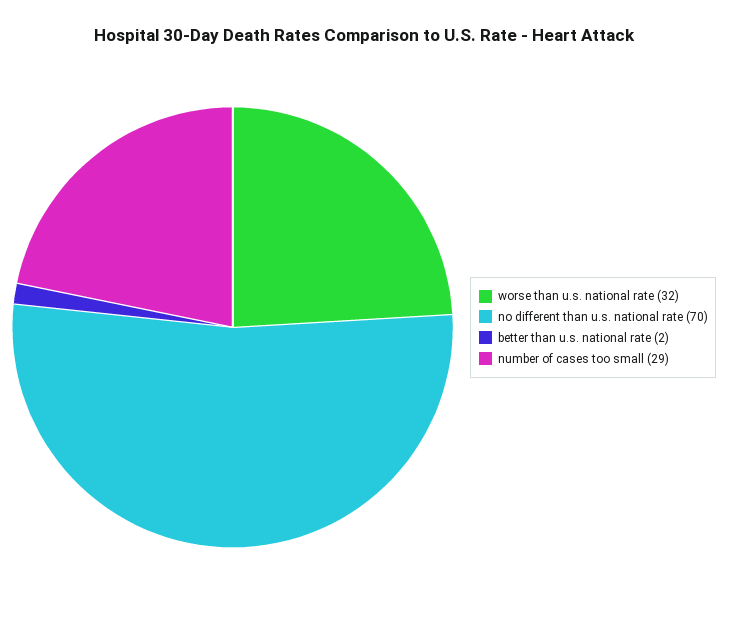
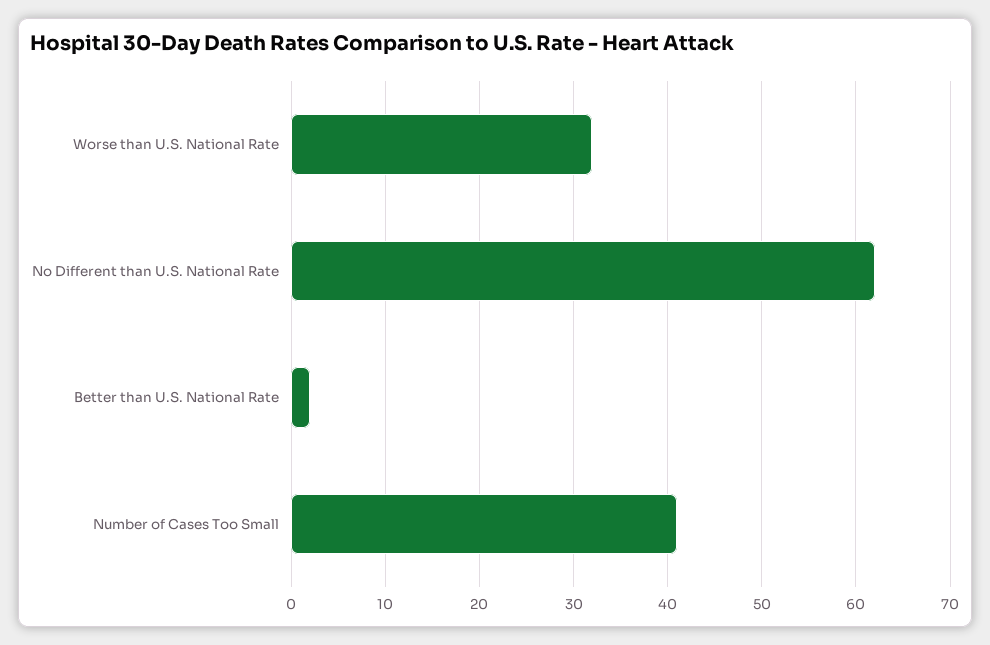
no different than u.s. national rate: 70 -> 62
number of cases too small: 29 -> 41

